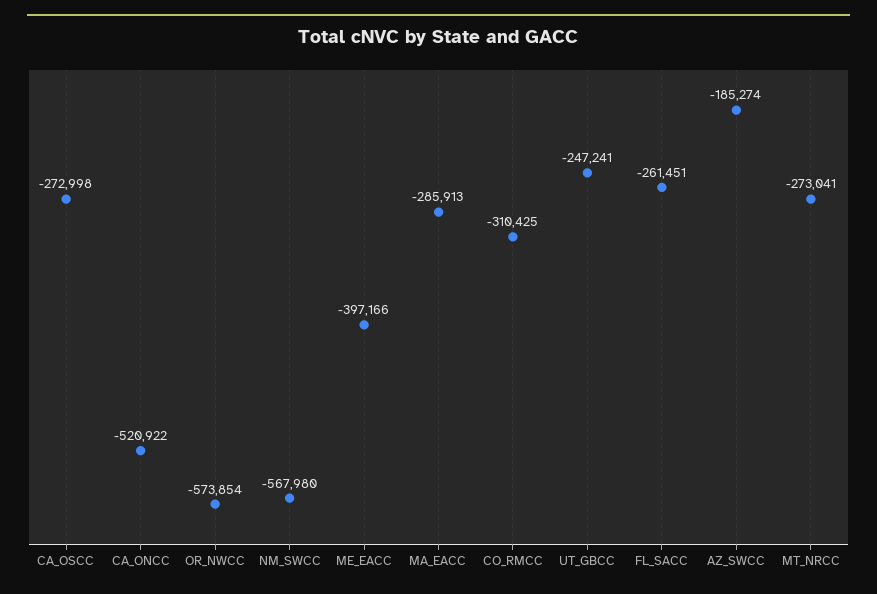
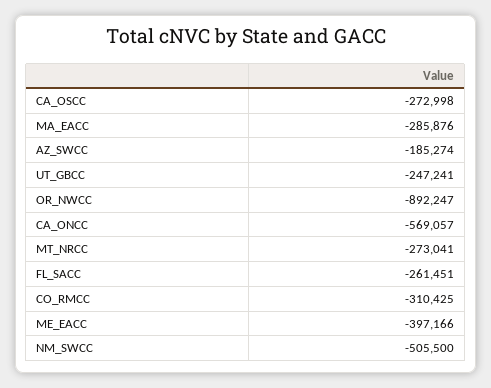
CA_ONCC: -520922 -> -569057
OR_NWCC: -573854 -> -892247
NM_SWCC: -567980 -> -505500
MA_EACC: -285913 -> -285876

